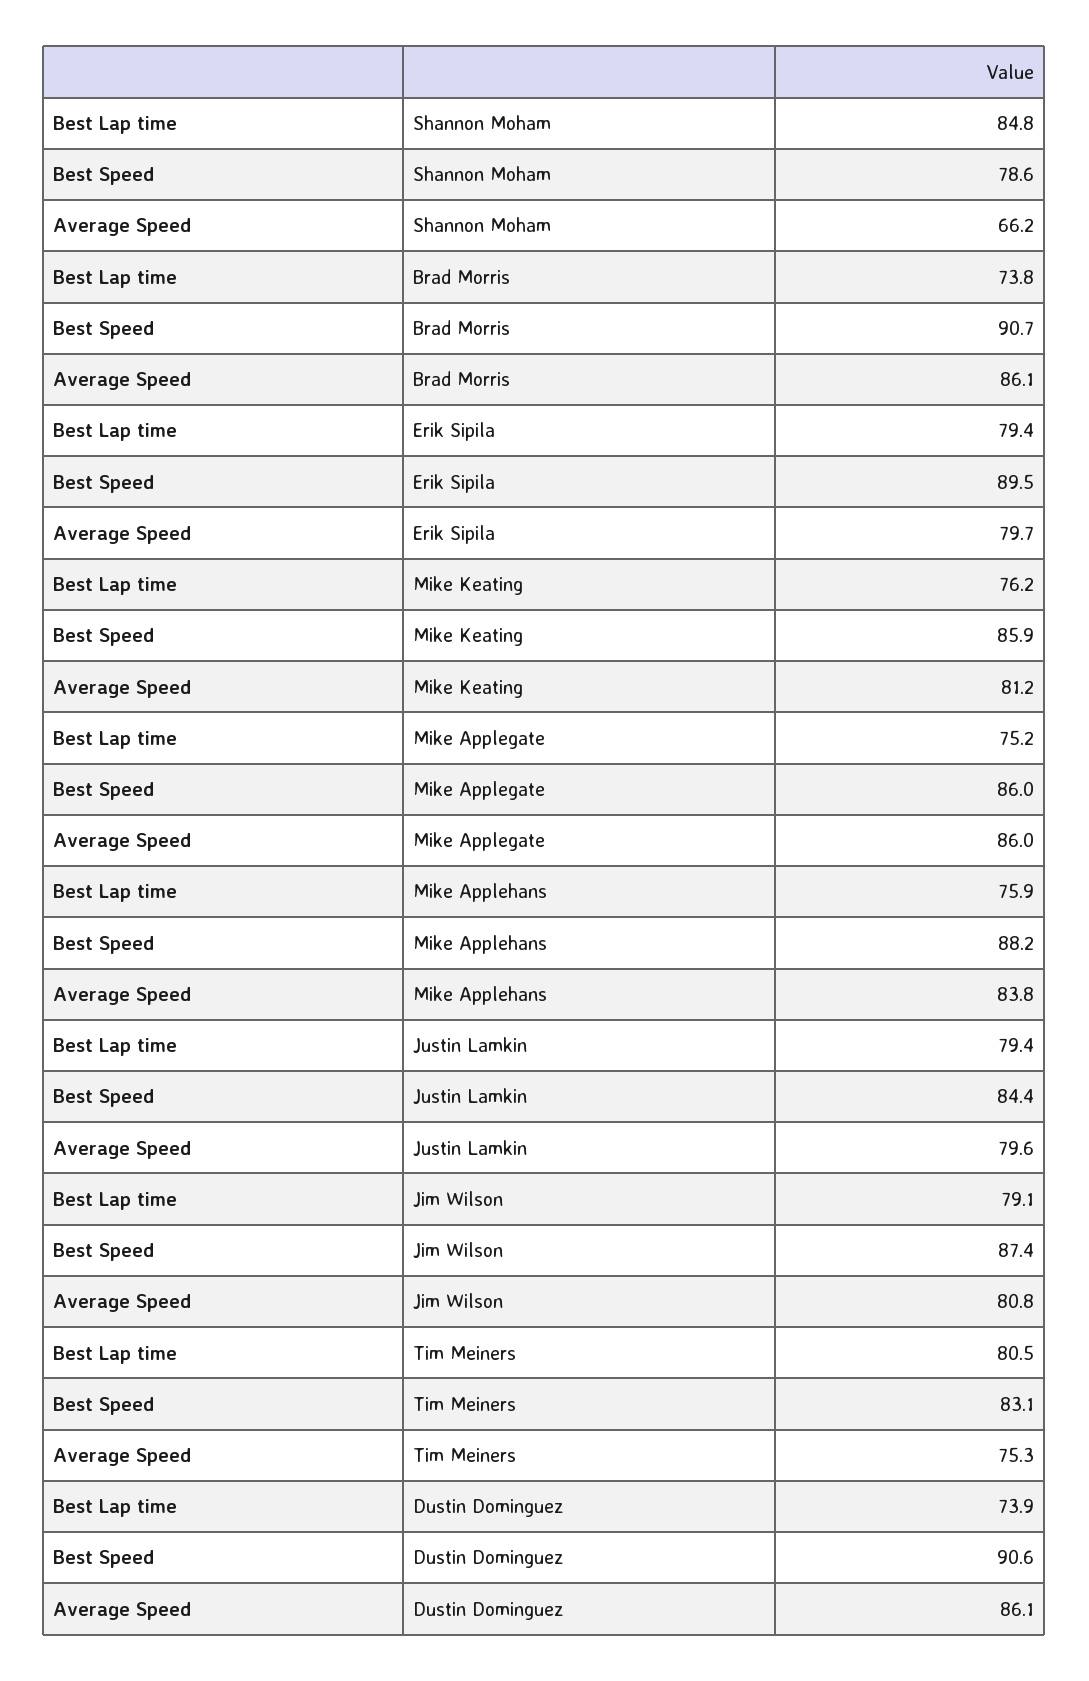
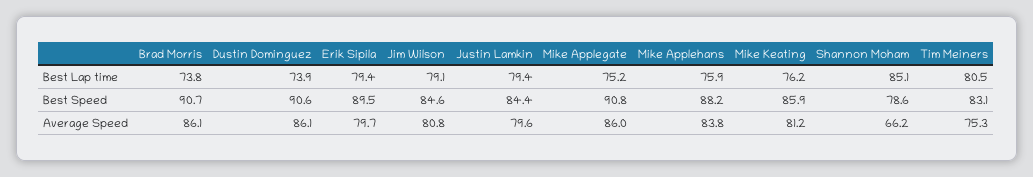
Best Lap time, Shannon Moham: 84.8 -> 85.1
Best Speed, Mike Applegate: 86 -> 90.8
Best Speed, Jim Wilson: 87.4 -> 84.6

